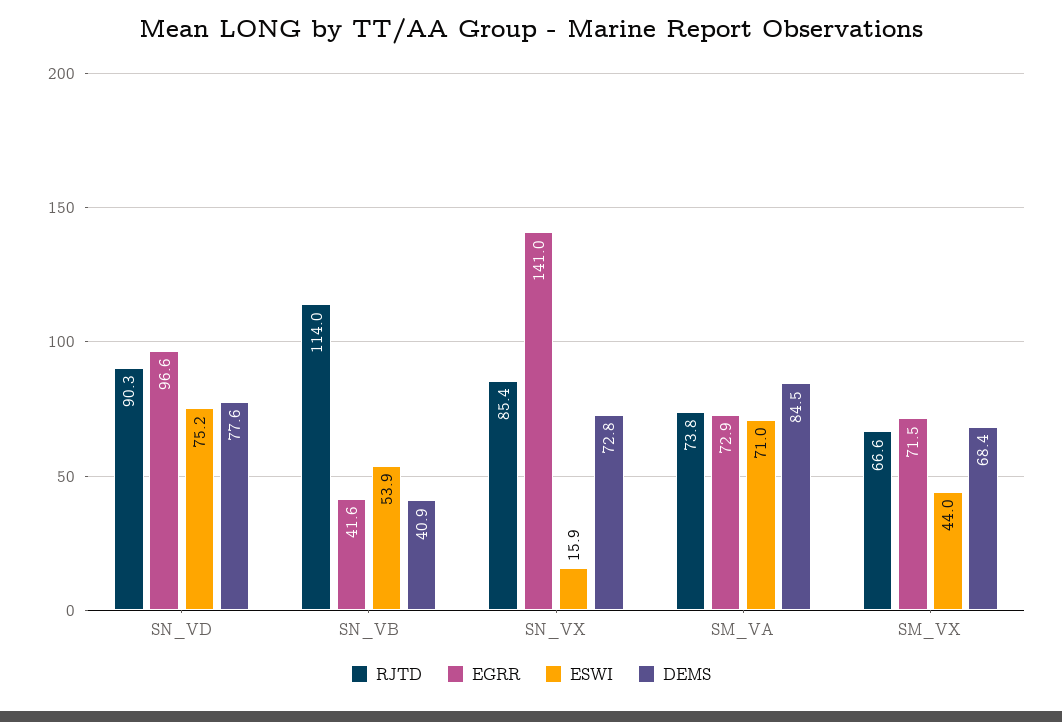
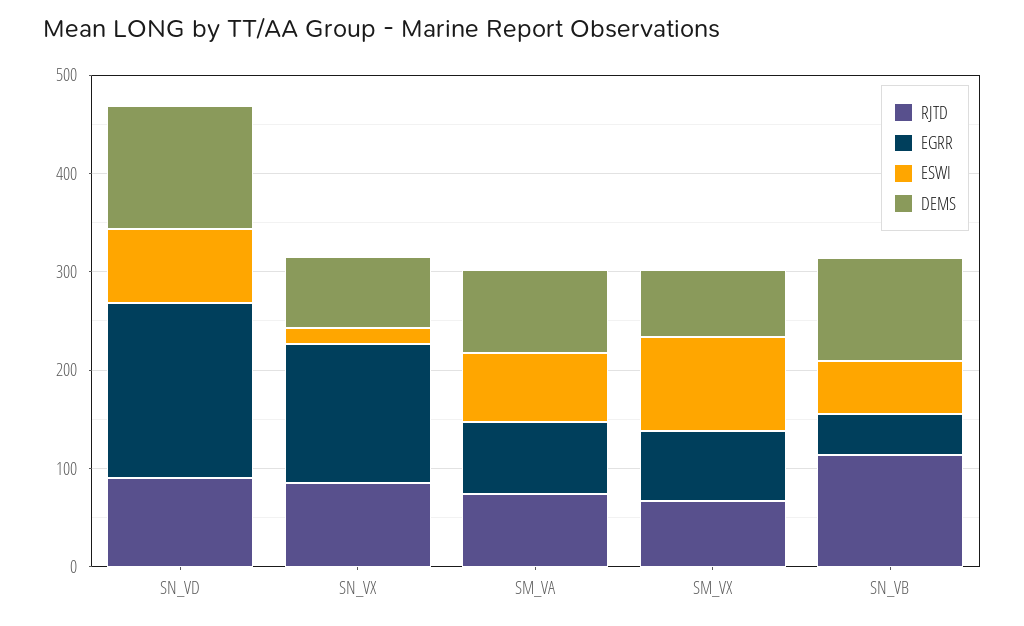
EGRR, SN_VD: 96.6 -> 180
DEMS, SN_VD: 77.6 -> 120
DEMS, SN_VB: 40.9 -> 100
ESWI, SM_VX: 44 -> 100

